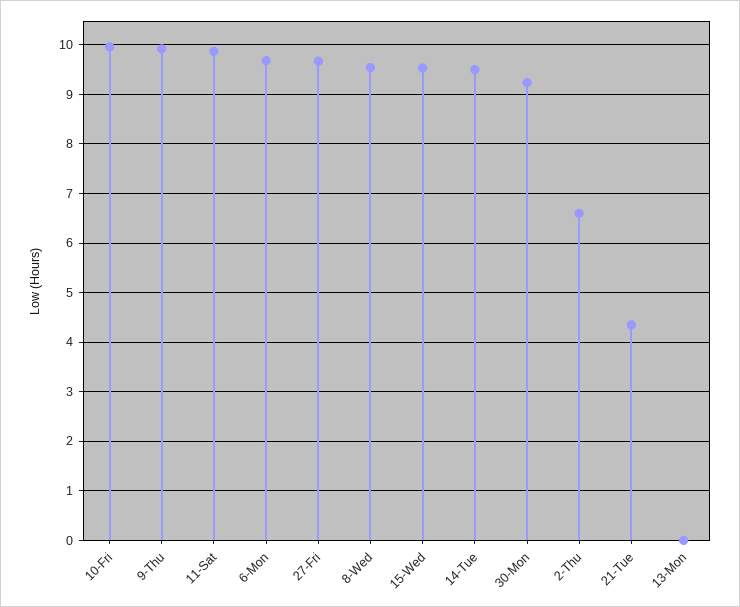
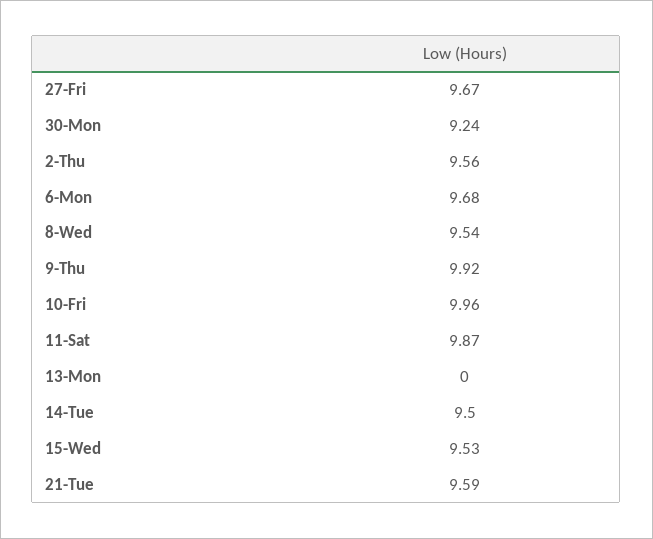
2-Thu: 6.6 -> 9.56
21-Tue: 4.4 -> 9.59

